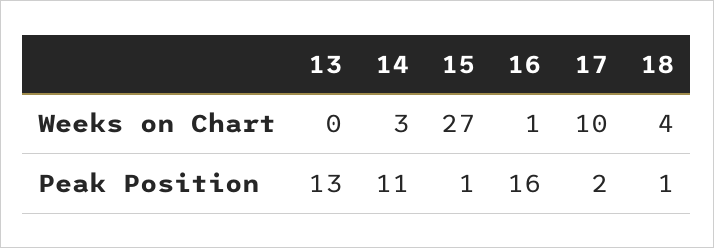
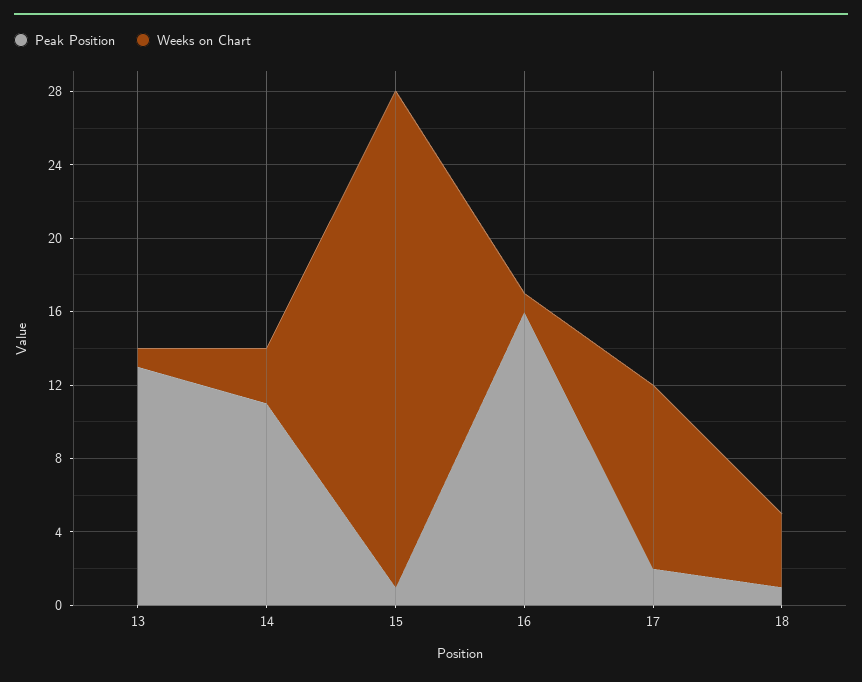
Weeks on Chart, 13: 0 -> 1

